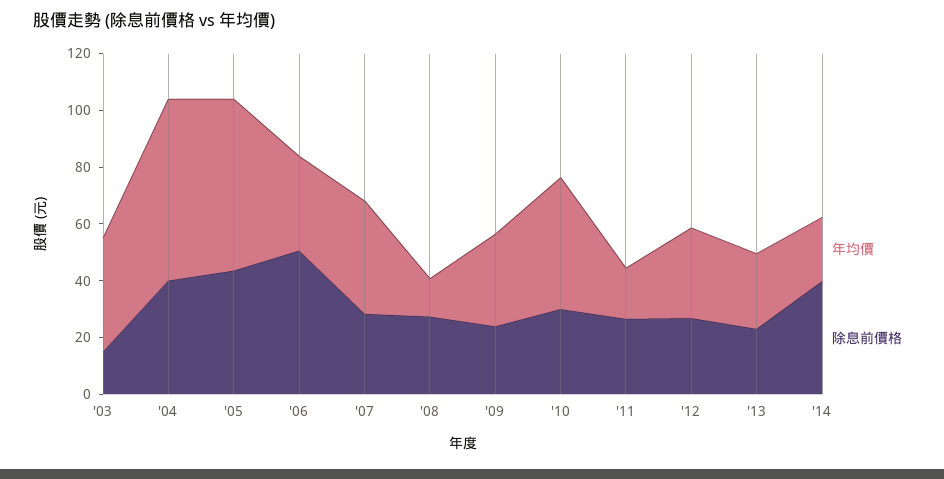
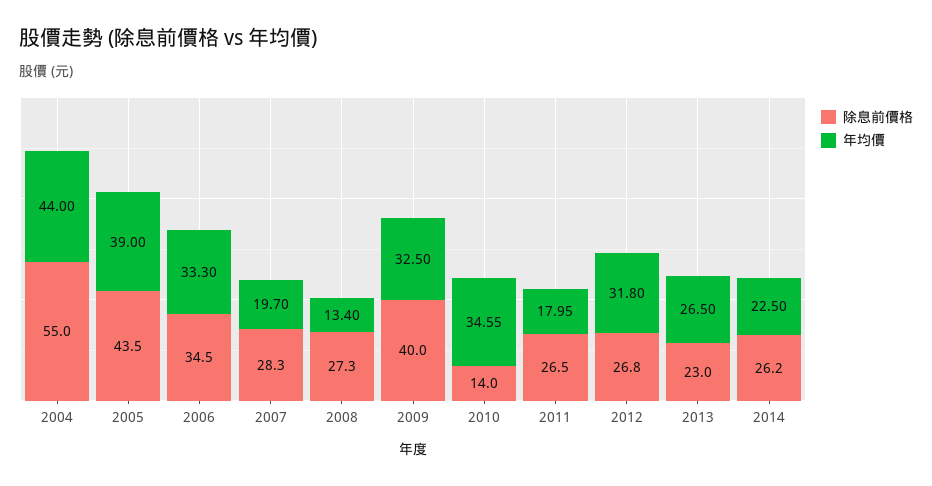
年均價, '03: 40 -> none
除息前價格, '03: 15 -> none
年均價, '04: 65 -> 44
除息前價格, '04: 40 -> 55
年均價, '05: 60 -> 39
除息前價格, '06: 50 -> 34.5
年均價, '07: 40 -> 19.7
除息前價格, '09: 25 -> 40
年均價, '10: 45 -> 34.55
除息前價格, '10: 30 -> 14
除息前價格, '14: 40 -> 26.2

